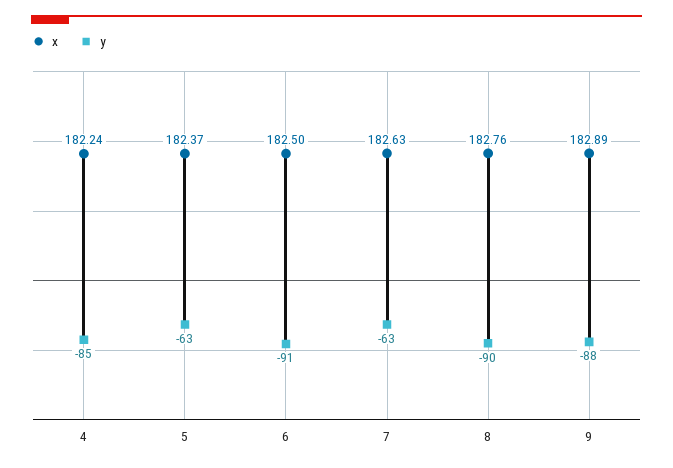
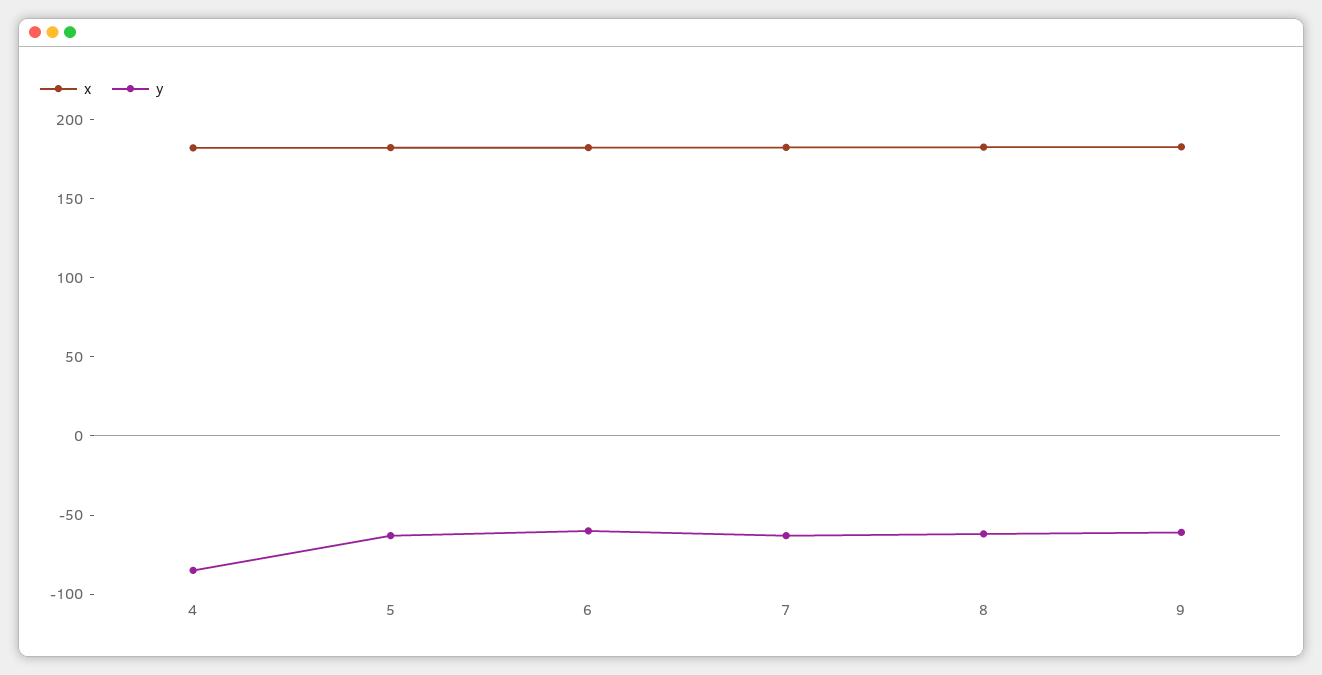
y, 6: -91 -> -60
y, 8: -90 -> -60
y, 9: -88 -> -60

